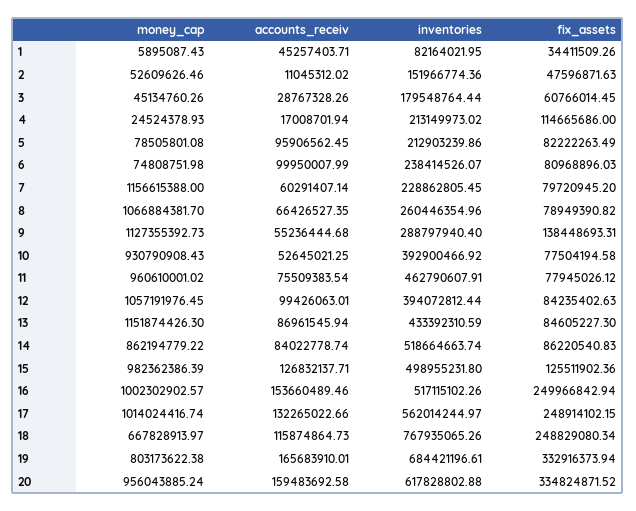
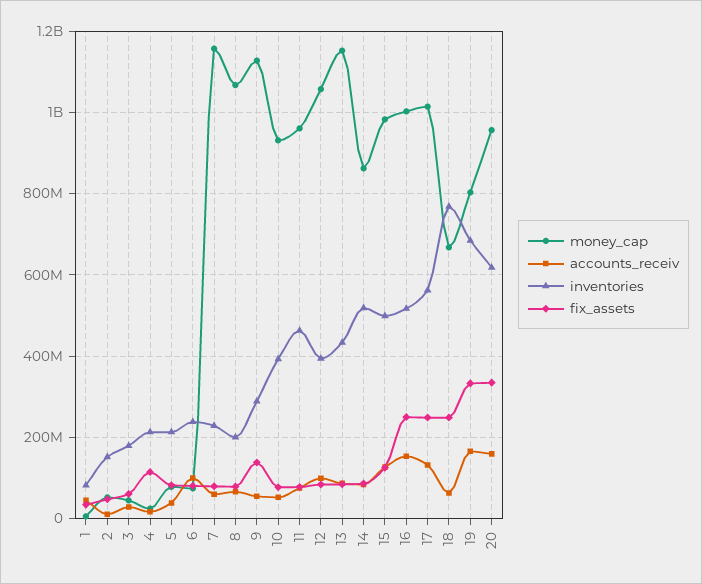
accounts_receiv, 5: 95906562.45 -> 40000000
inventories, 8: 260446354.96 -> 200000000
accounts_receiv, 18: 115874864.73 -> 60000000

